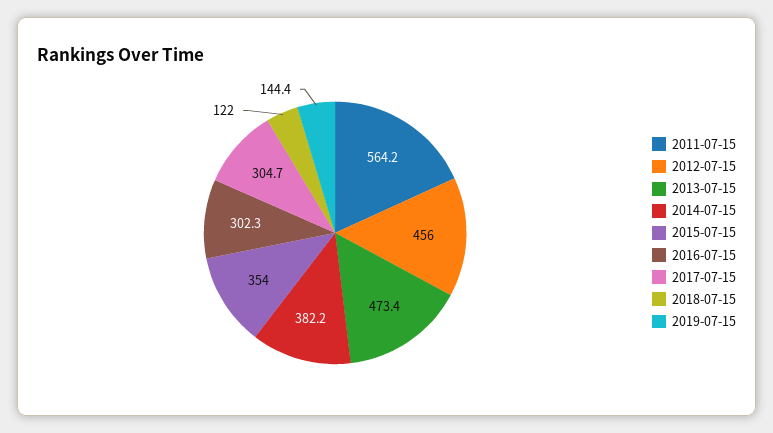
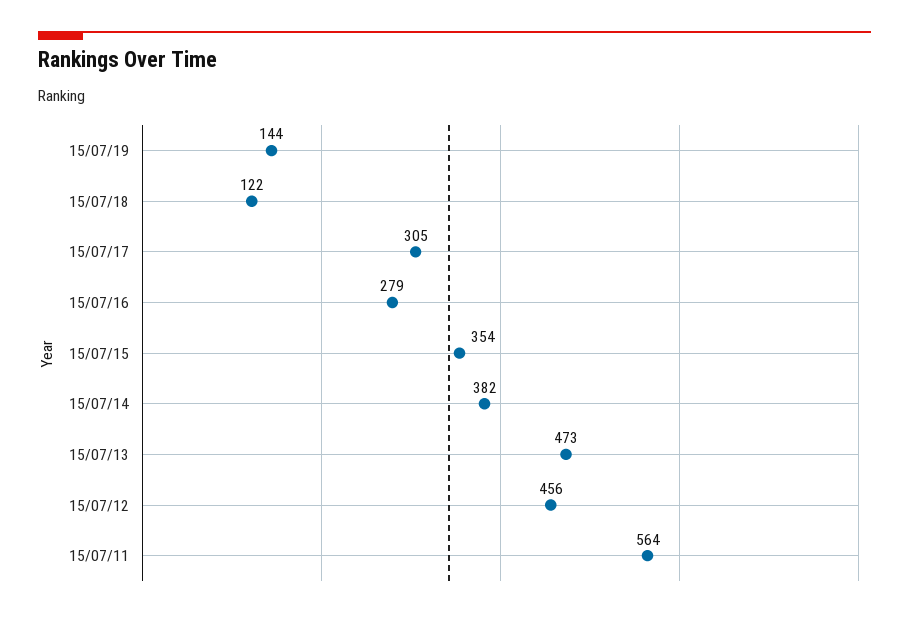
2016-07-15: 302.3 -> 279

